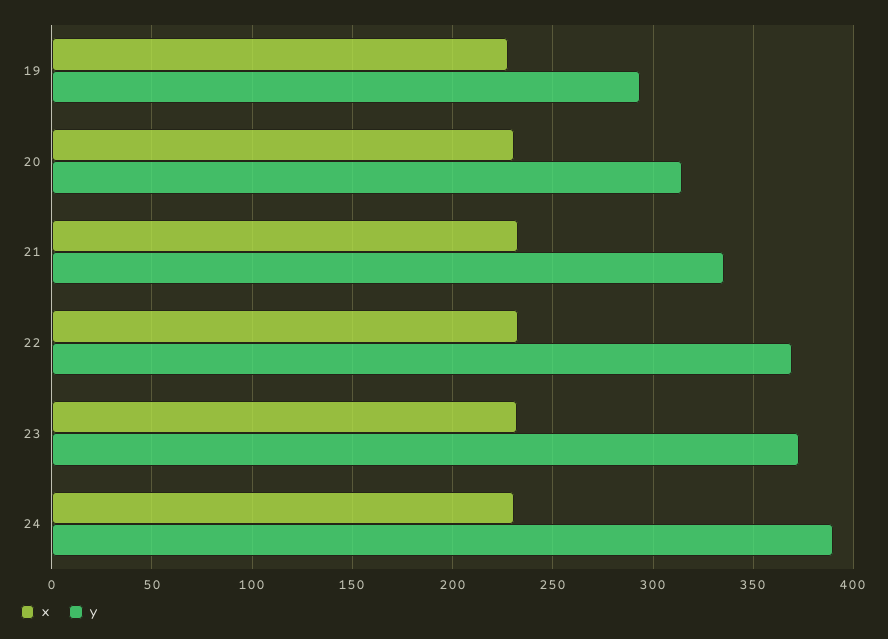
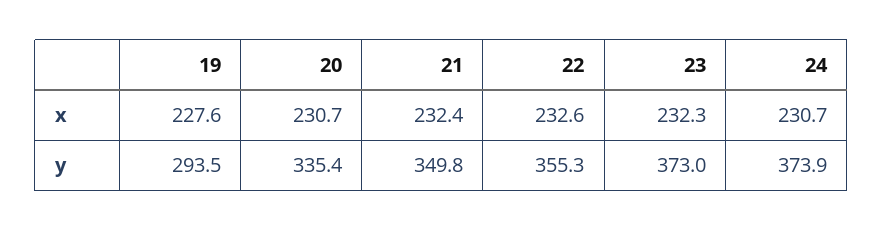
y, 20: 315 -> 335.4
y, 21: 335 -> 349.8
y, 22: 370 -> 355.3
y, 24: 390 -> 373.9

